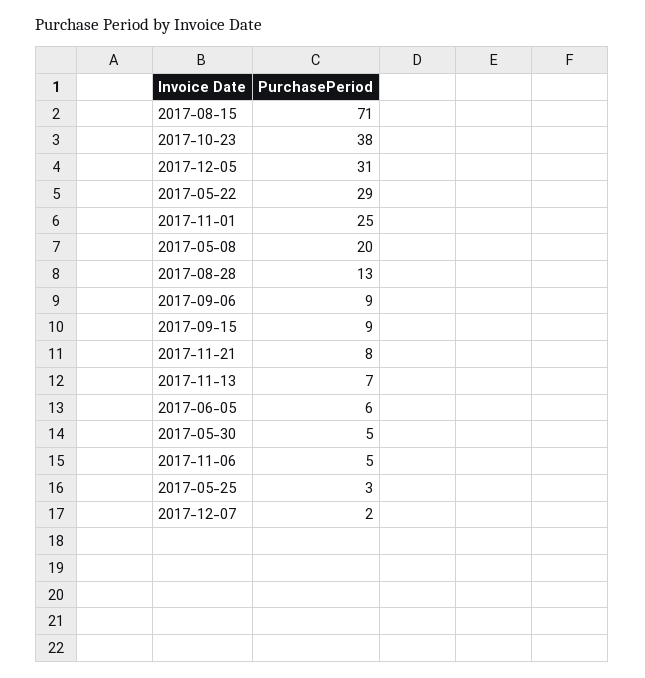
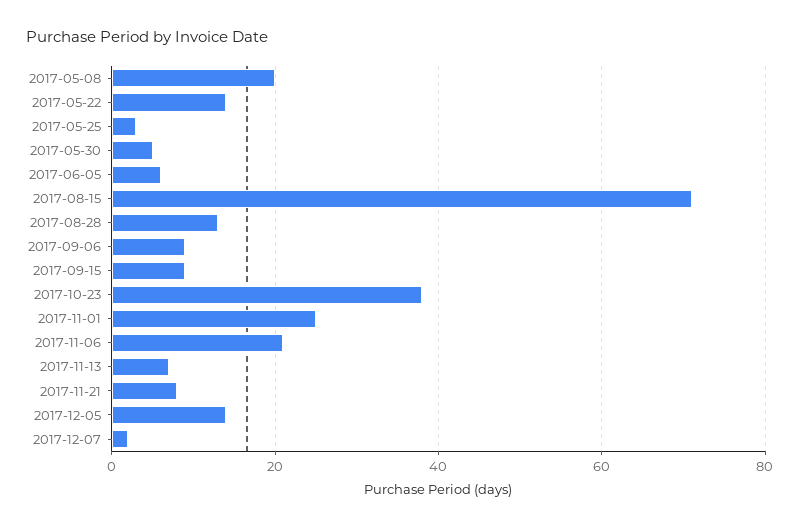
2017-12-05: 31 -> 15
2017-05-22: 29 -> 15
2017-11-06: 5 -> 20

